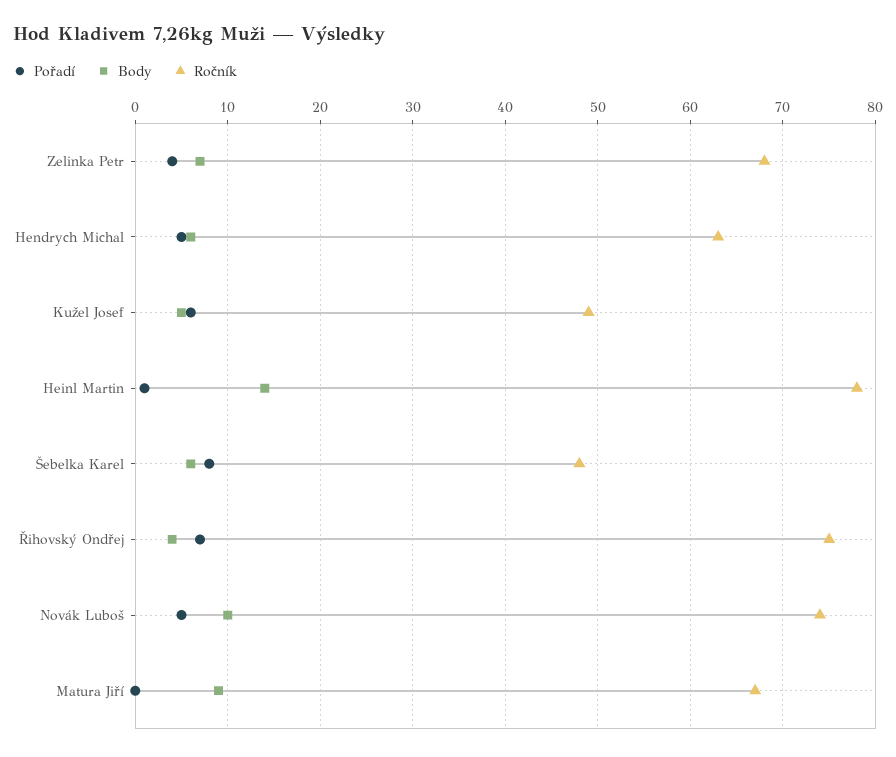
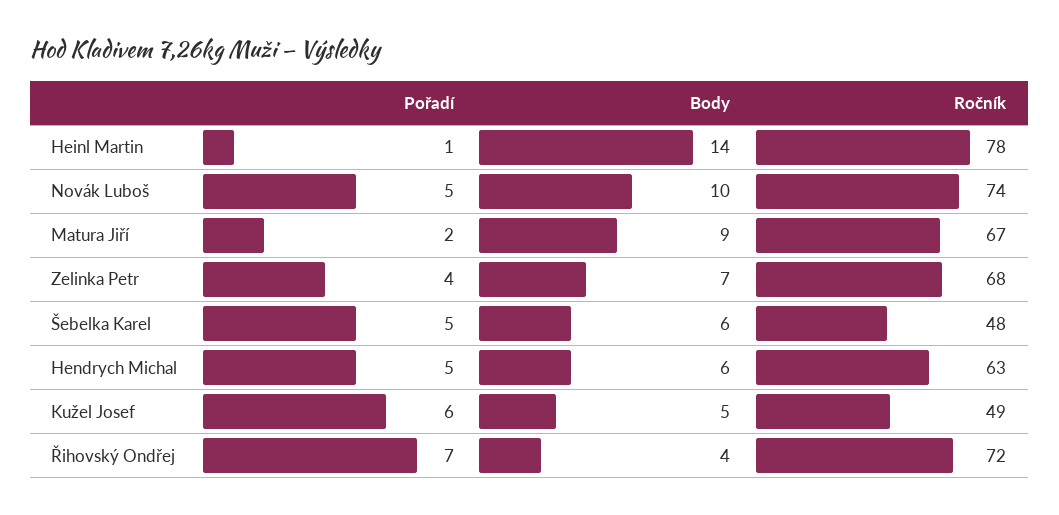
Pořadí, Šebelka Karel: 8 -> 5
Ročník, Řihovský Ondřej: 75 -> 72
Pořadí, Matura Jiří: 0 -> 2

